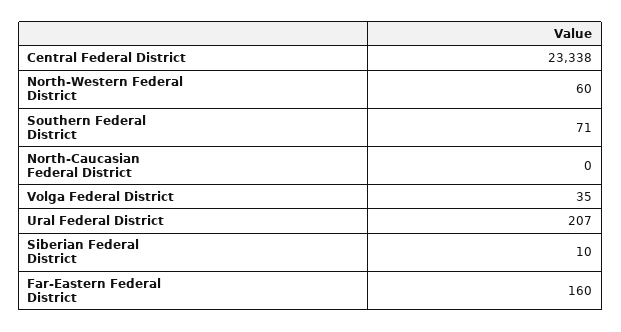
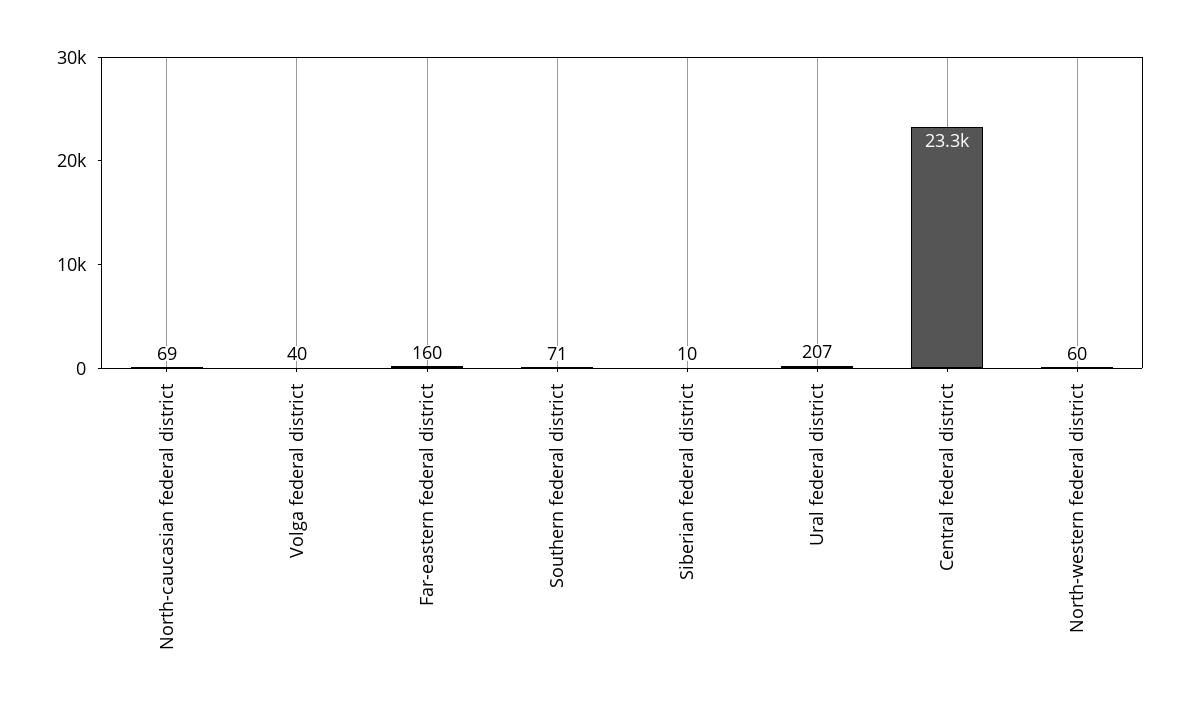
North-Caucasian Federal District: 0 -> 69
Volga Federal District: 35 -> 40

